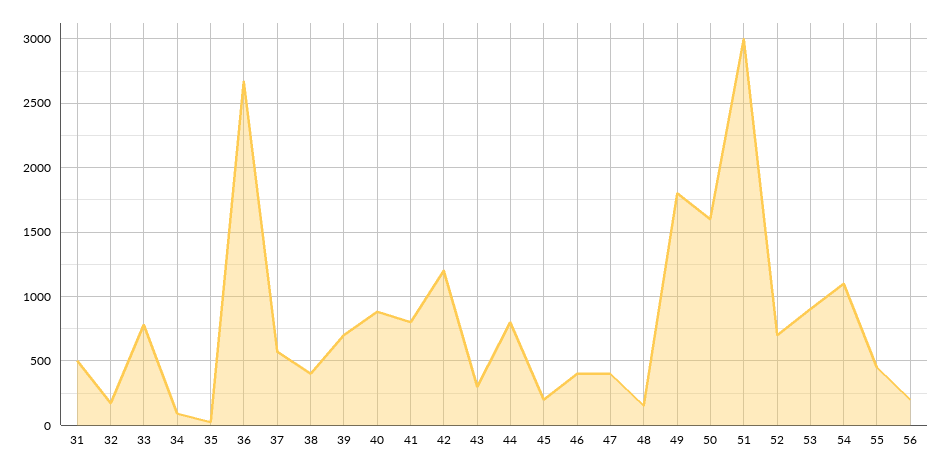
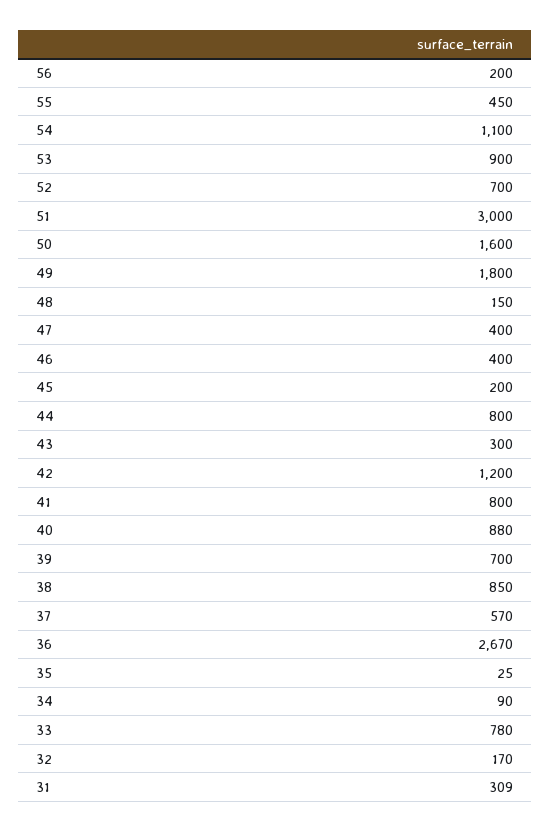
31: 500 -> 309
38: 400 -> 850

